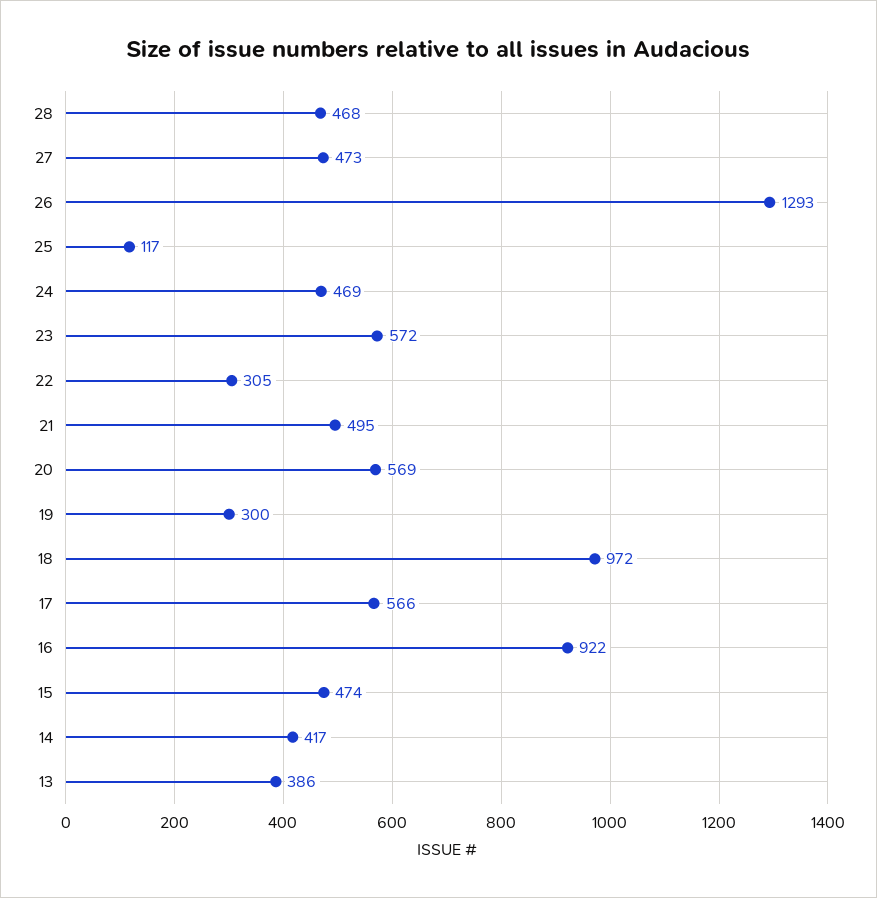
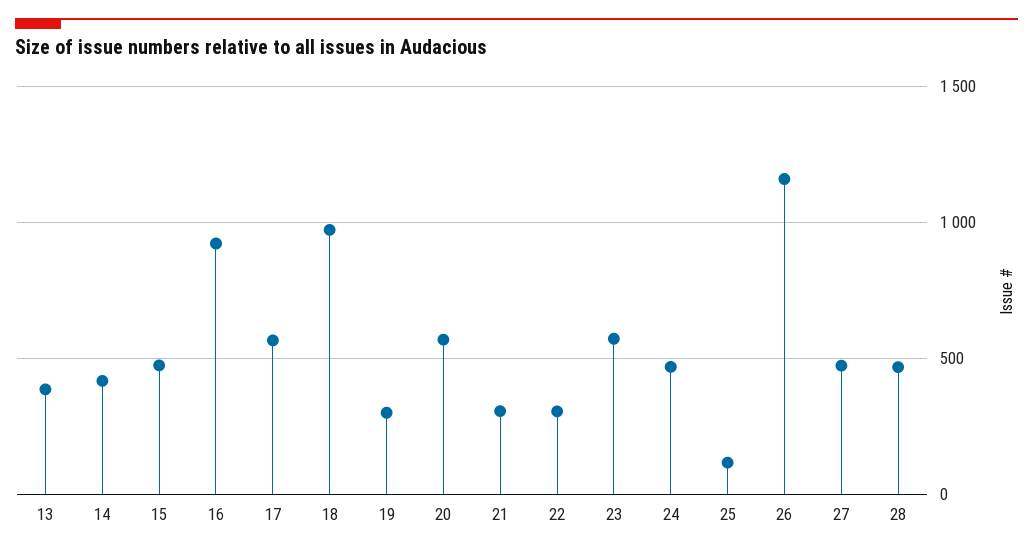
26: 1293 -> 1150
21: 495 -> 300

